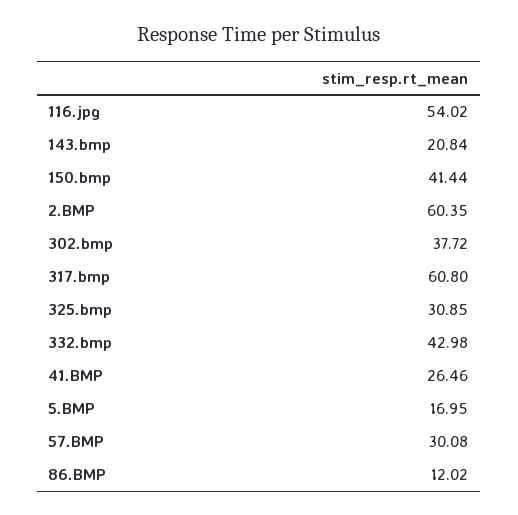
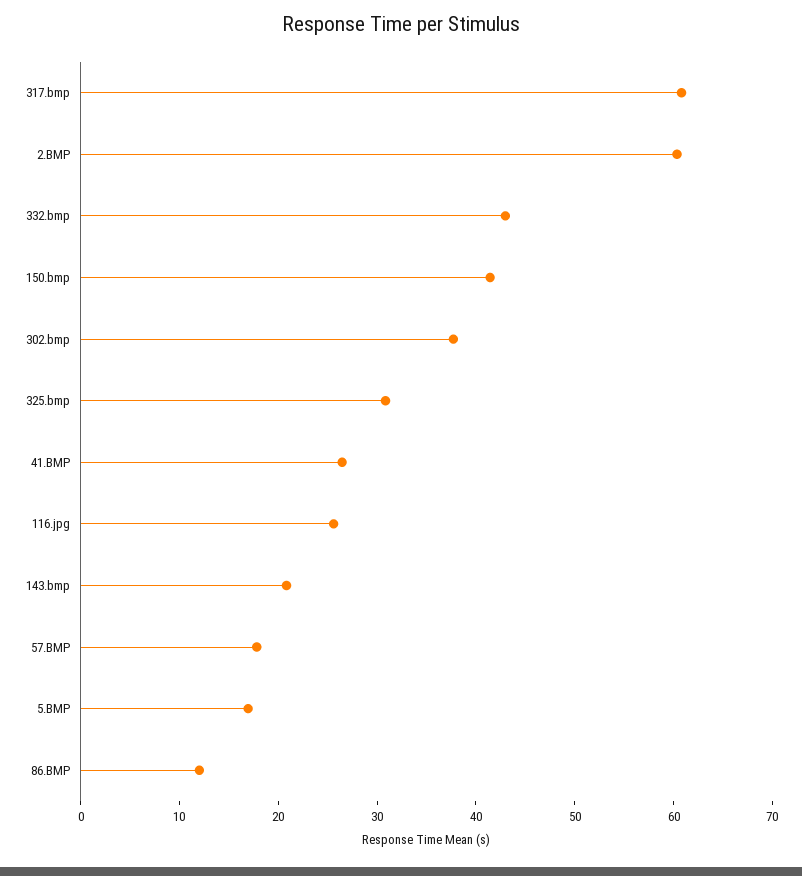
116.jpg: 54.02 -> 26
57.BMP: 30.08 -> 18

